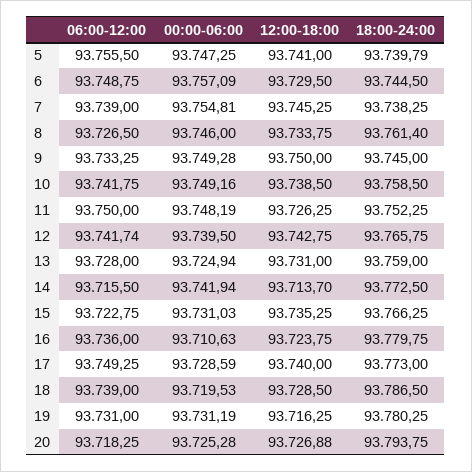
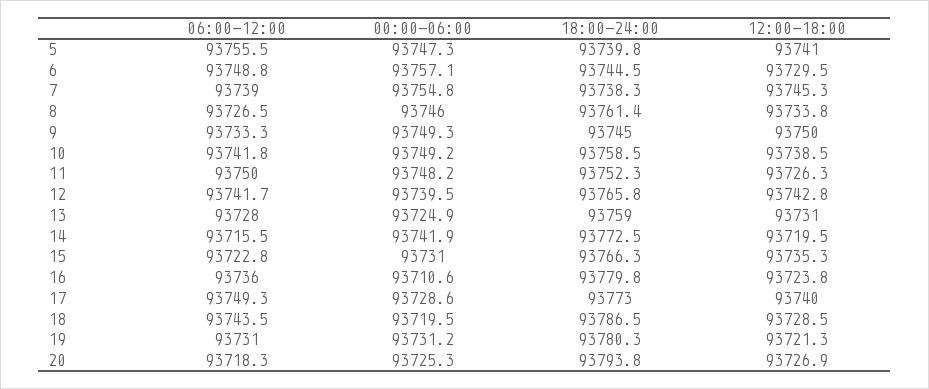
12:00-18:00, 14: 93713.7 -> 93719.5
06:00-12:00, 18: 93739 -> 93743.5
12:00-18:00, 19: 93716.25 -> 93721.3

